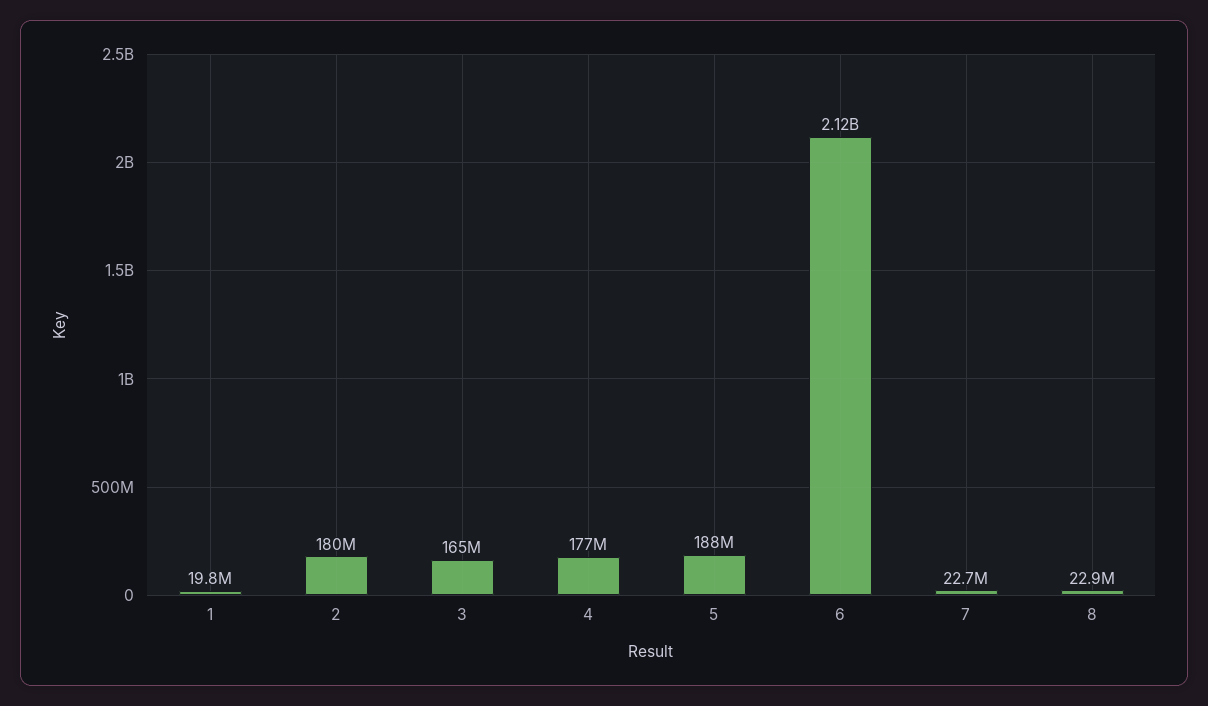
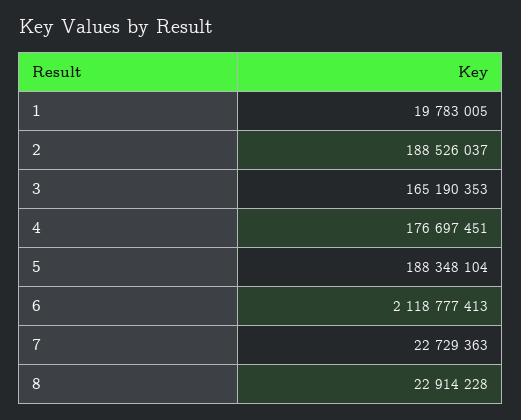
2: 180000000 -> 188526037

